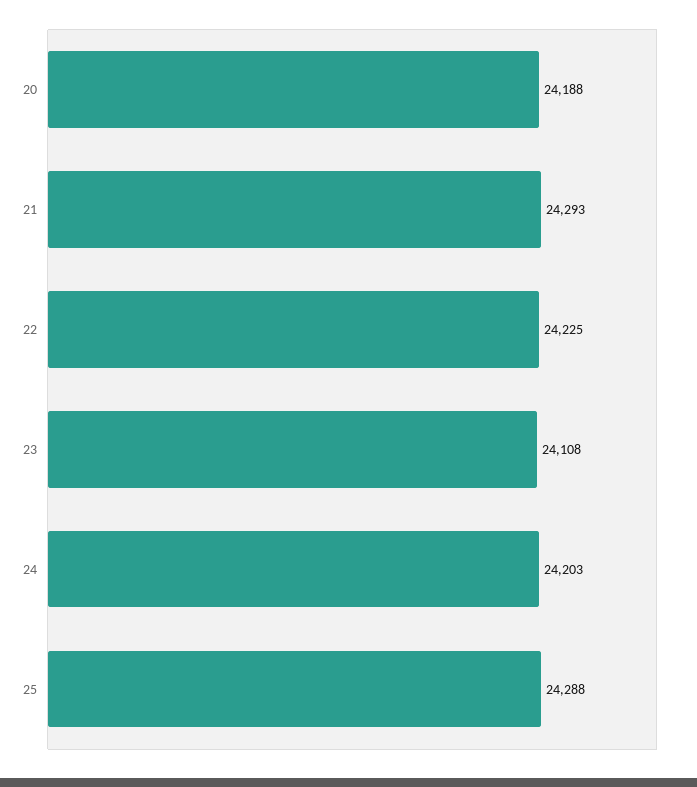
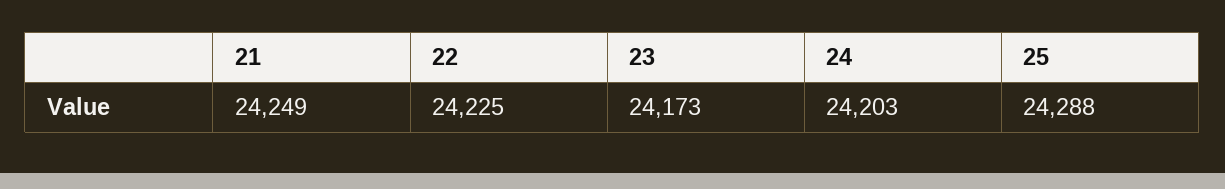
20: 24188 -> none
21: 24293 -> 24249
23: 24108 -> 24173

